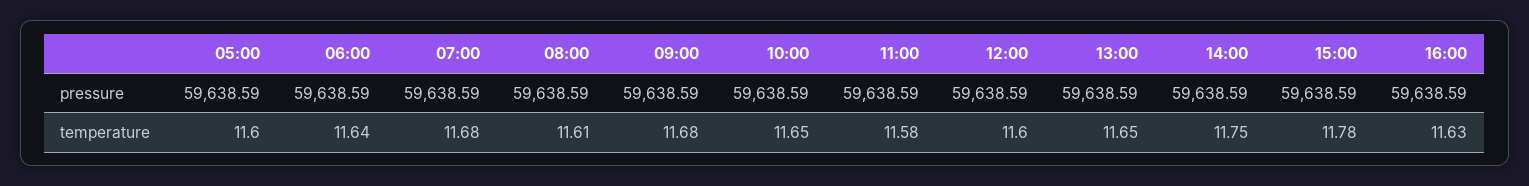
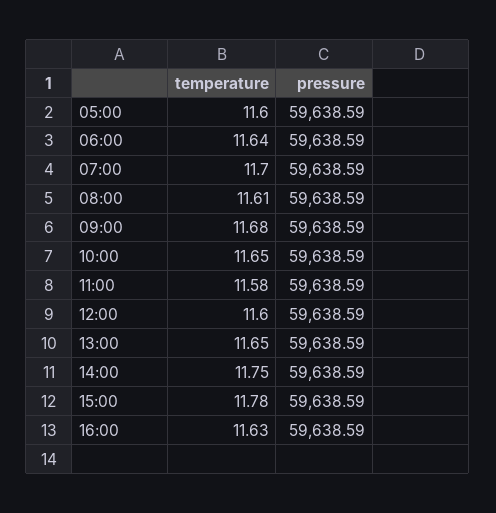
07:00, temperature: 11.68 -> 11.7

